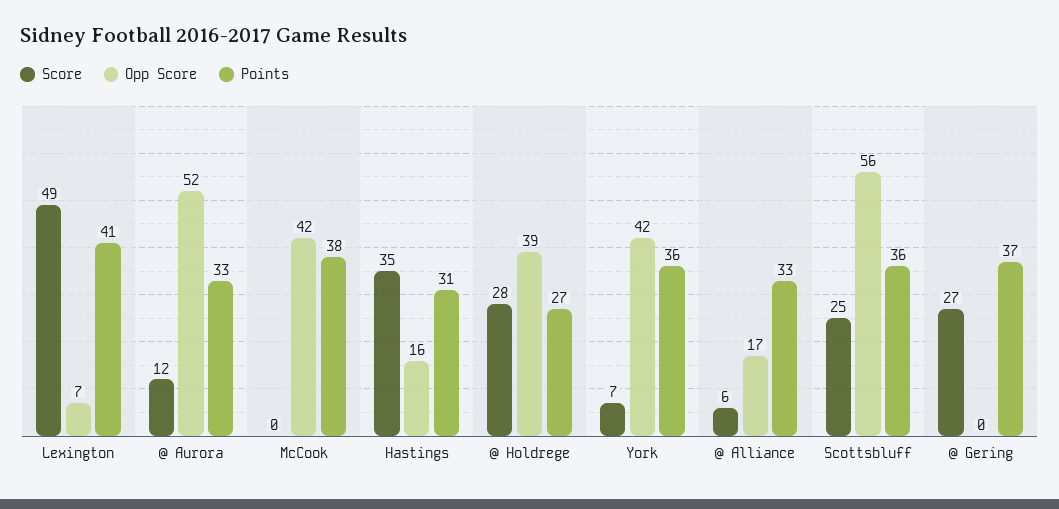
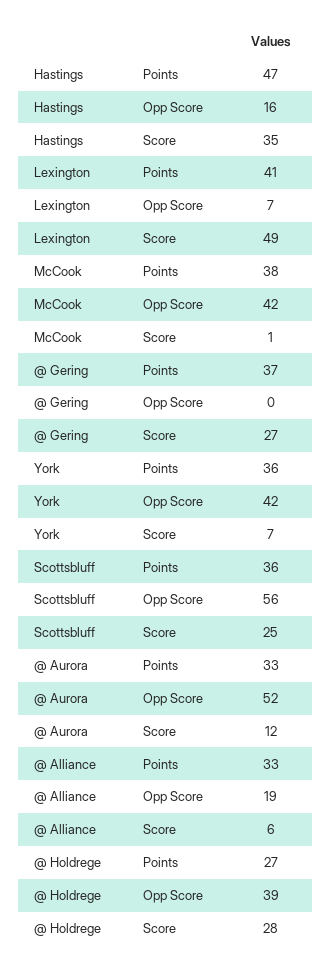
Score, McCook: 0 -> 1
Points, Hastings: 31 -> 47
Opp Score, @ Alliance: 17 -> 19

